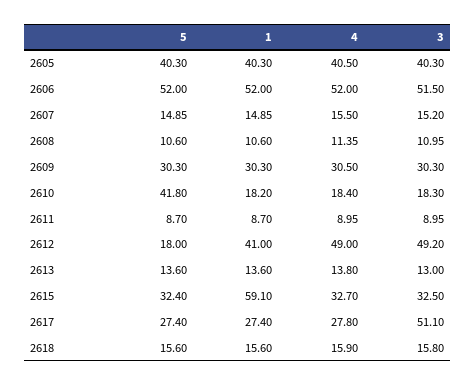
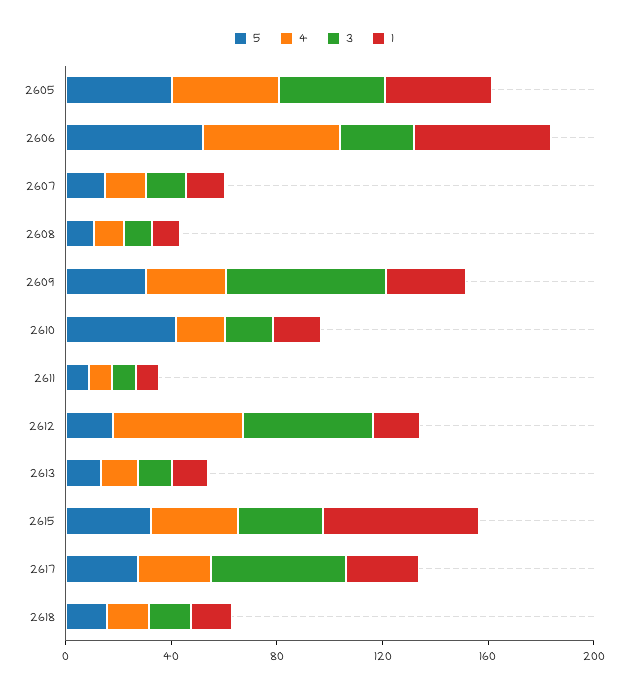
3, 2606: 51.5 -> 30
3, 2609: 30.3 -> 60
1, 2612: 41 -> 20

